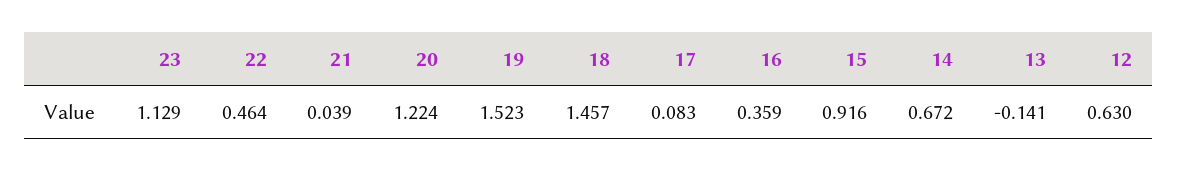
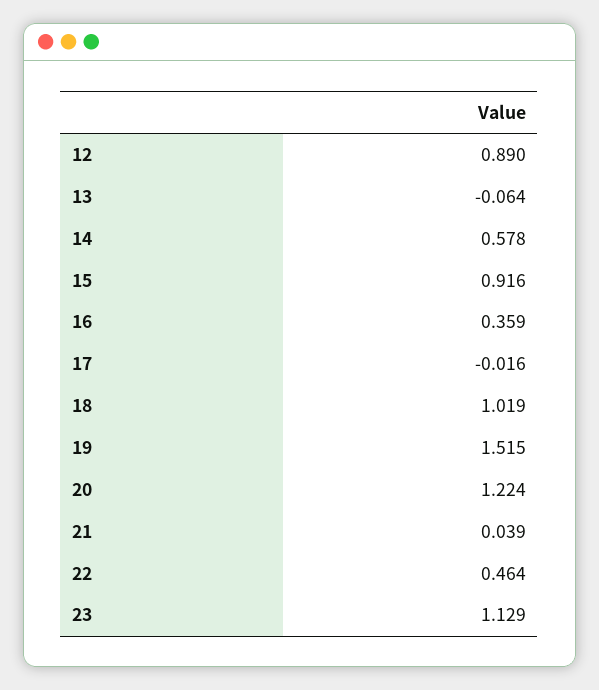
19: 1.523 -> 1.515
18: 1.457 -> 1.019
17: 0.083 -> -0.016
14: 0.672 -> 0.578
13: -0.141 -> -0.064
12: 0.63 -> 0.89

